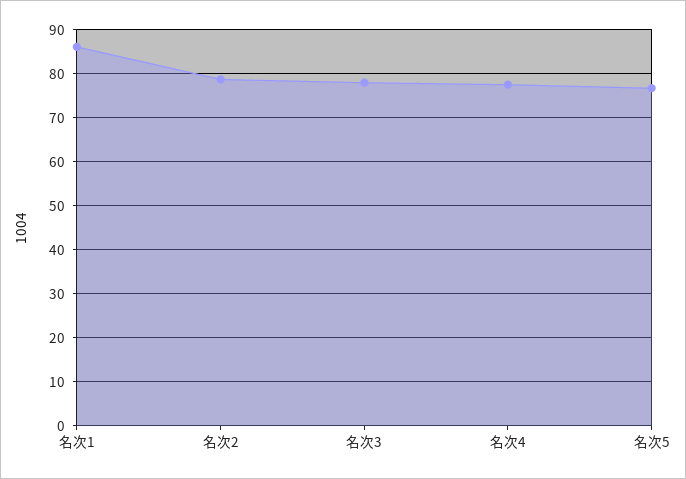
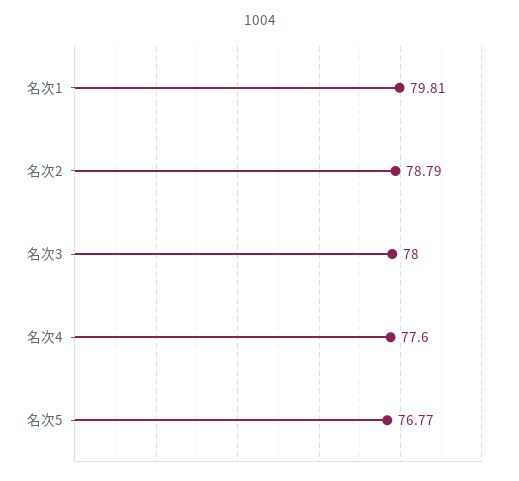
名次1: 86 -> 79.81

